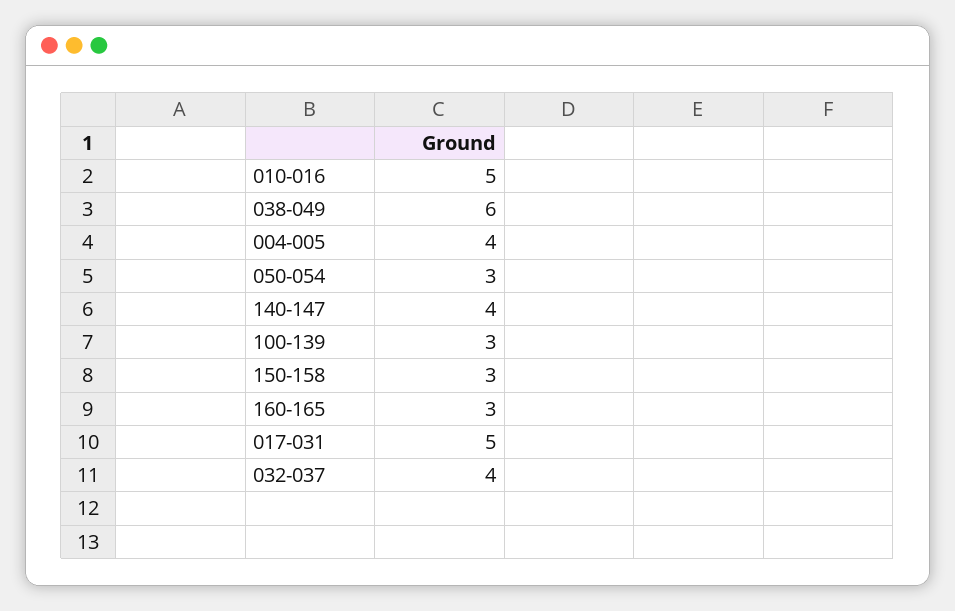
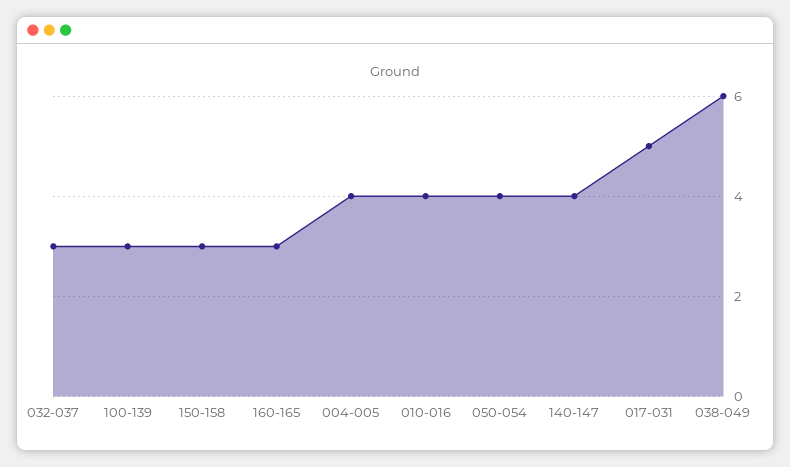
010-016: 5 -> 4
050-054: 3 -> 4
032-037: 4 -> 3

